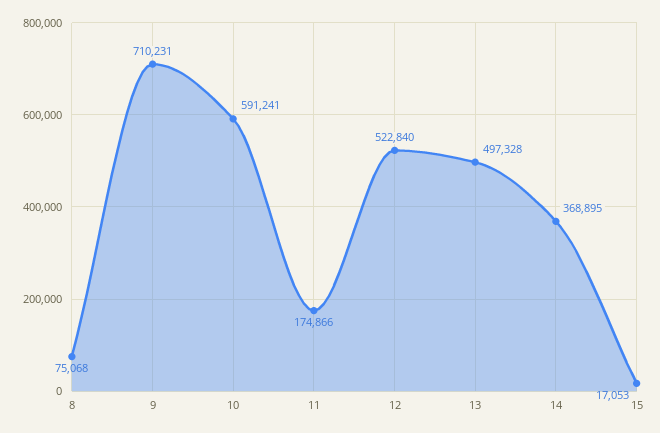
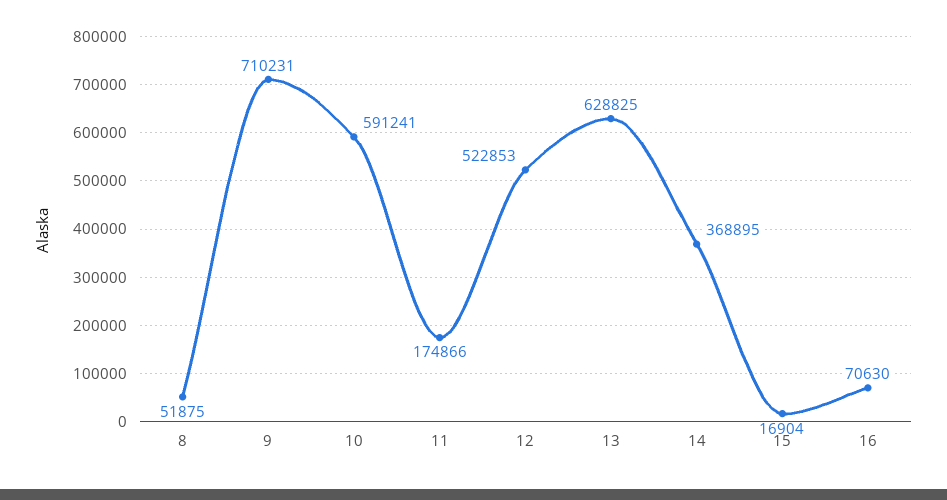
8: 75068 -> 51875
12: 522840 -> 522853
13: 497328 -> 628825
15: 17053 -> 16904
16: none -> 70630

